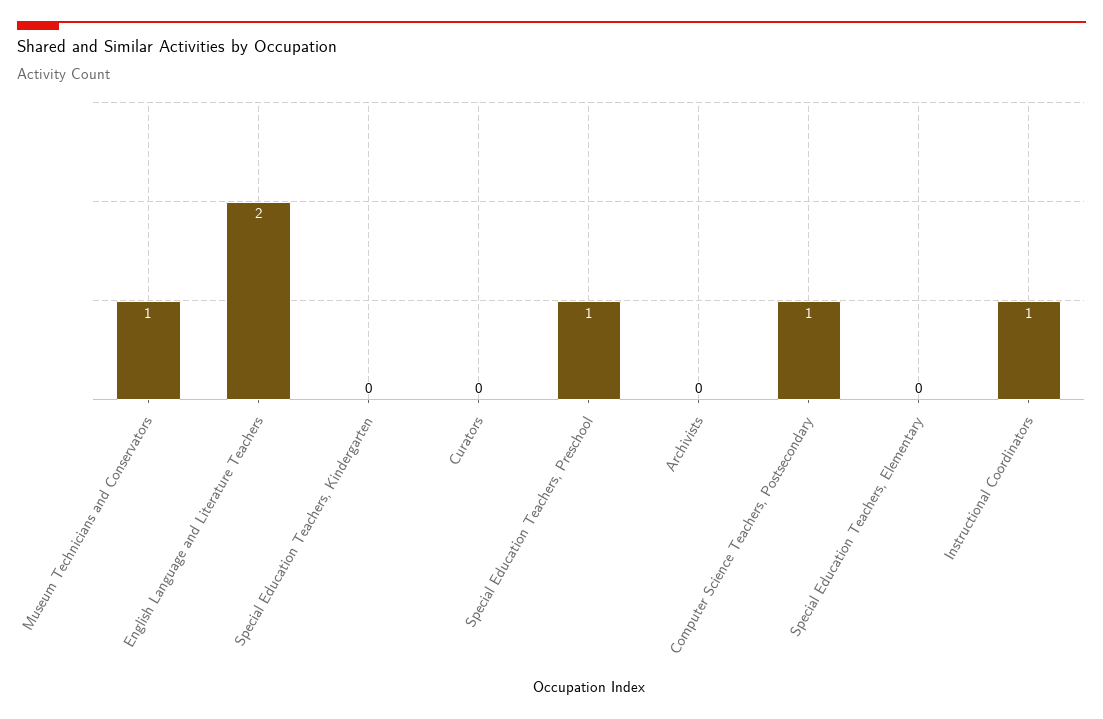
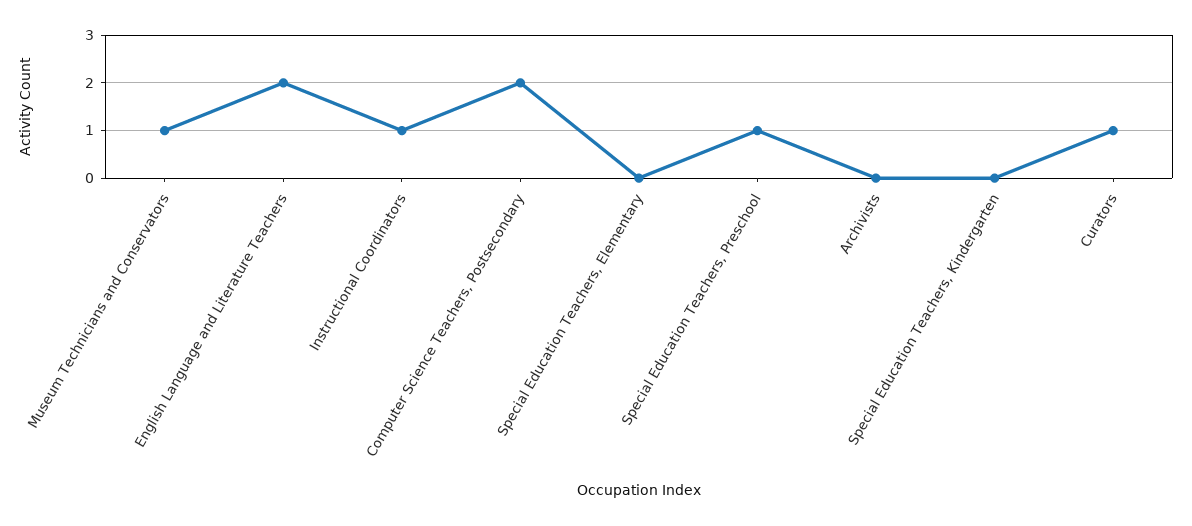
Curators: 0 -> 1
Computer Science Teachers, Postsecondary: 1 -> 2

